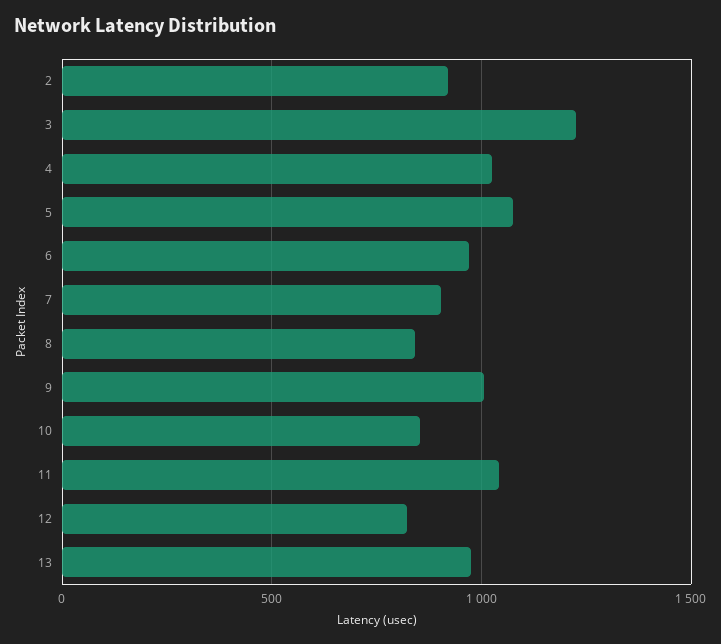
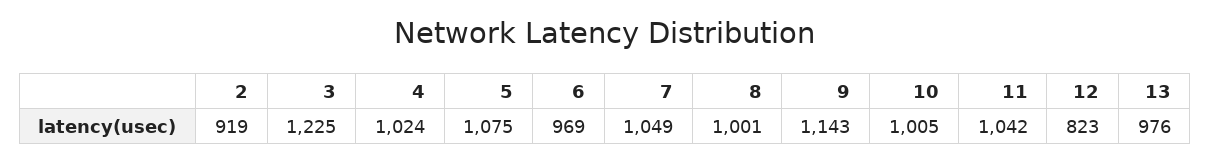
7: 900 -> 1049
8: 850 -> 1001
9: 1000 -> 1143
10: 850 -> 1005

